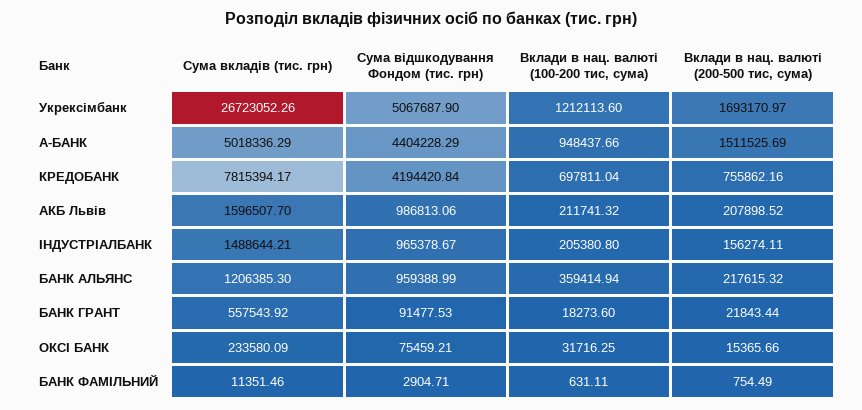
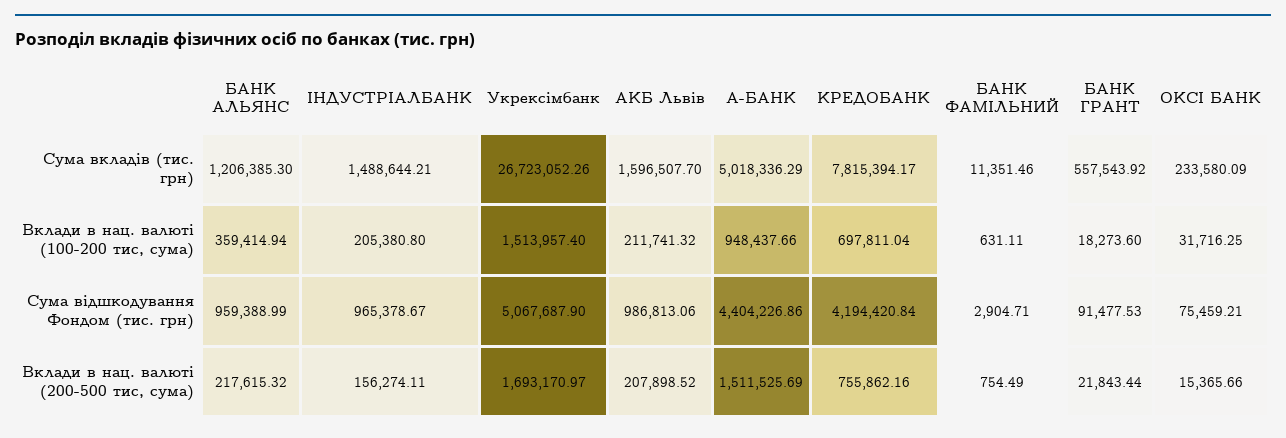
Вклади в нац. валюті (100-200 тис, сума), Укрексімбанк: 1212113.6 -> 1513957.4
Сума відшкодування Фондом (тис. грн), А-БАНК: 4404228.29 -> 4404226.86

